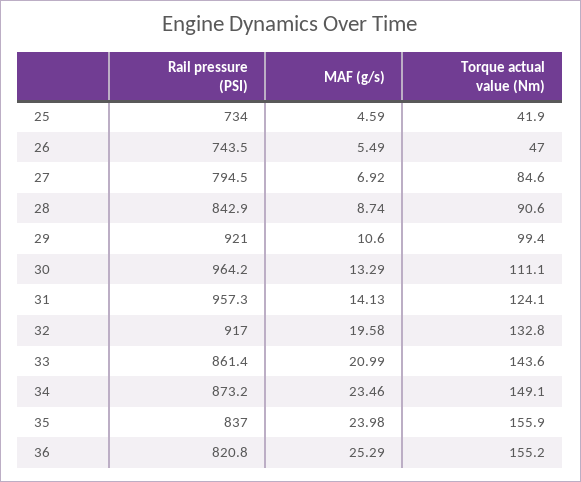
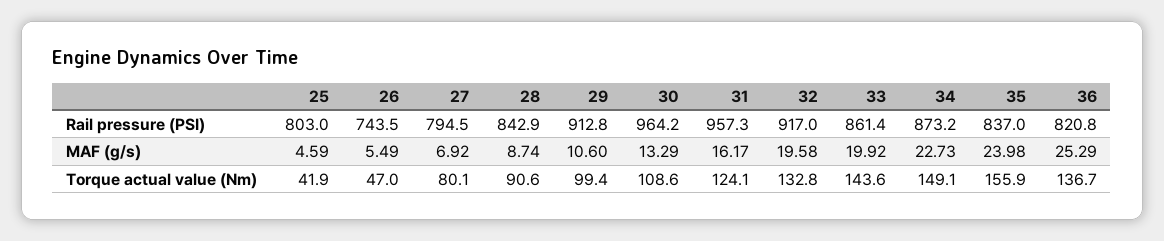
Rail pressure (PSI), 25: 734 -> 803
Torque actual value (Nm), 27: 84.6 -> 80.1
Rail pressure (PSI), 29: 921 -> 912.8
Torque actual value (Nm), 30: 111.1 -> 108.6
MAF (g/s), 31: 14.13 -> 16.17
MAF (g/s), 33: 20.99 -> 19.92
MAF (g/s), 34: 23.46 -> 22.73
Torque actual value (Nm), 36: 155.2 -> 136.7

